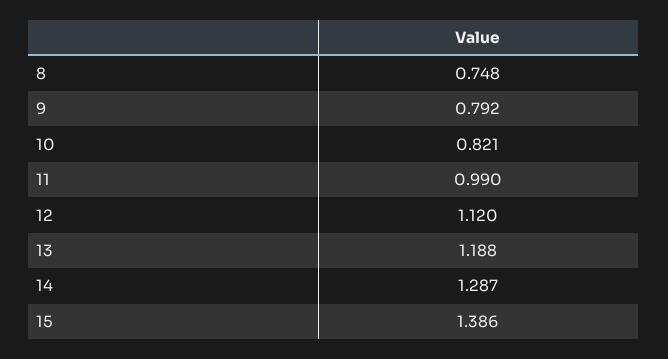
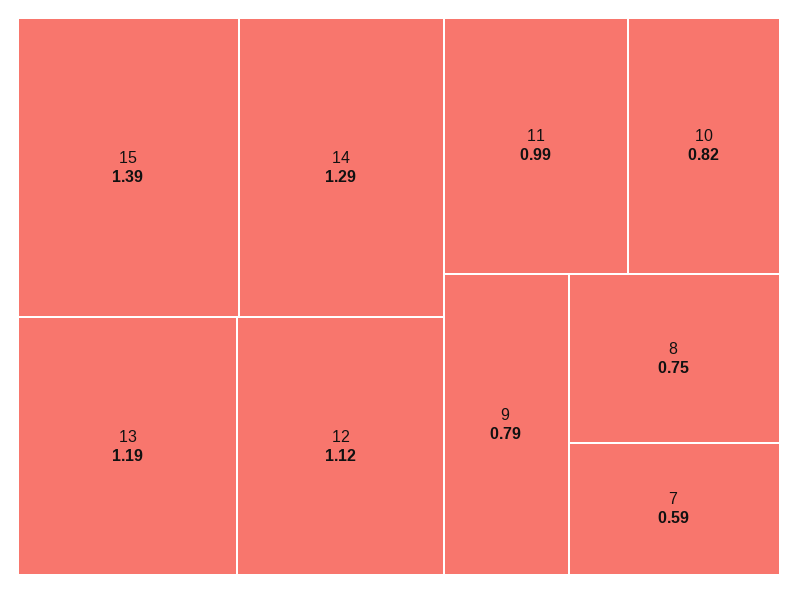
7: none -> 0.59

